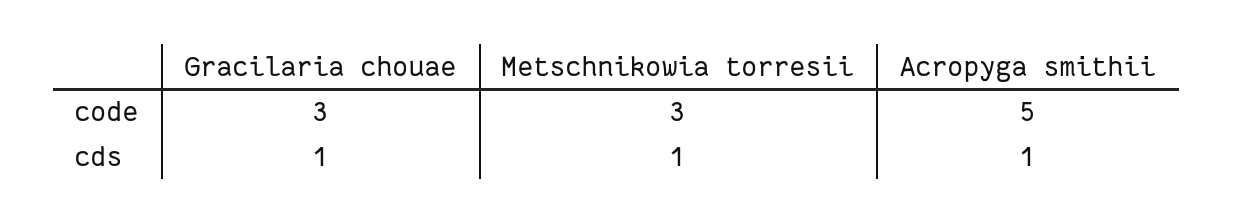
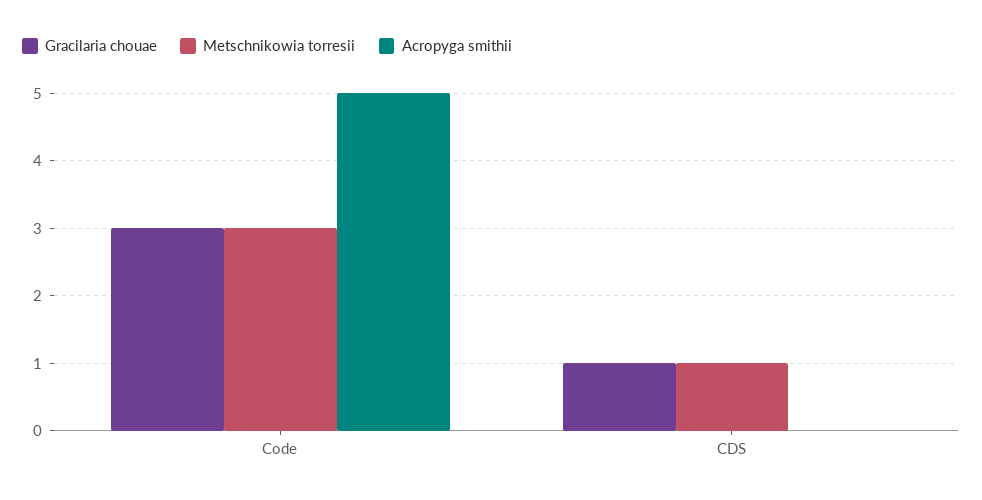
Acropyga smithii, cds: 1 -> 0

